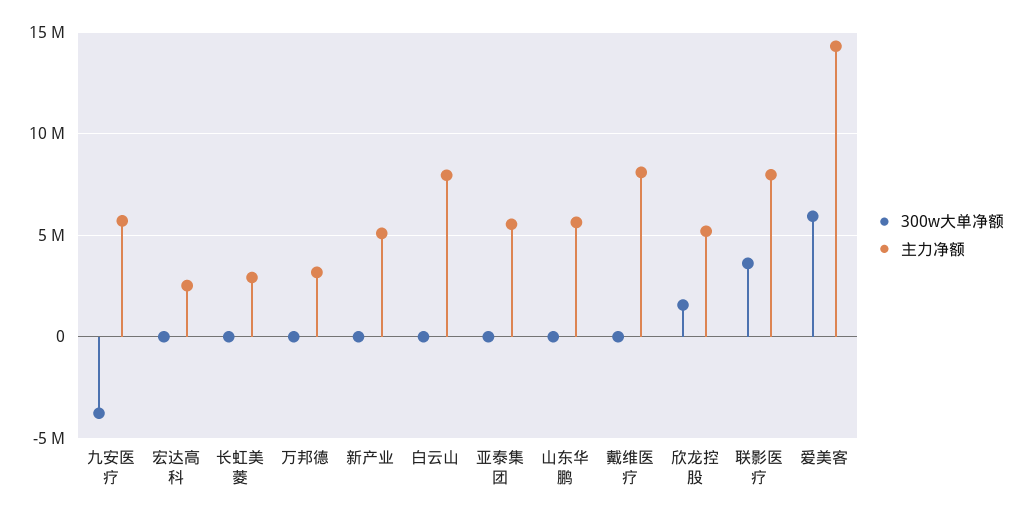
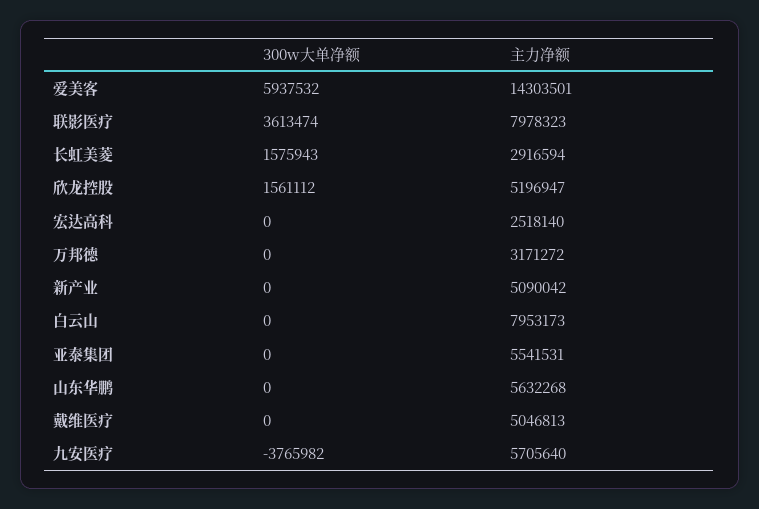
300w大单净额, 长虹美菱: 0 -> 1575943
主力净额, 戴维医疗: 8000000 -> 5046813

